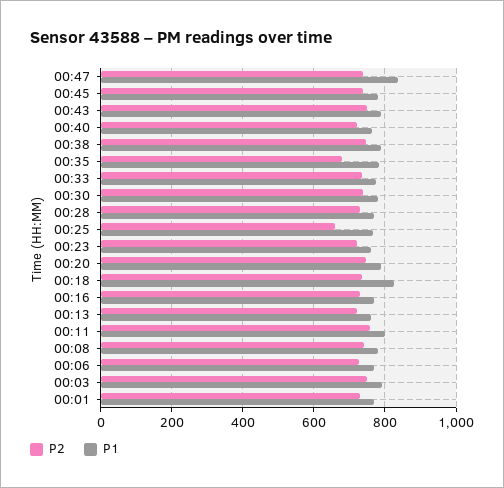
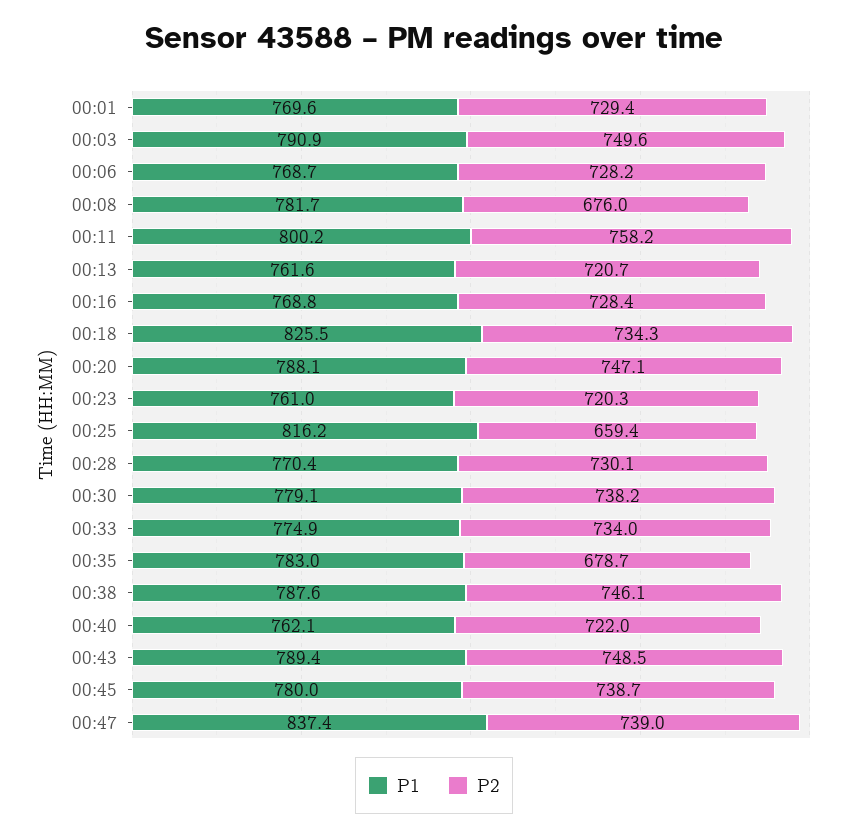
P1, 00:25: 760 -> 816.2
P2, 00:08: 740 -> 676

